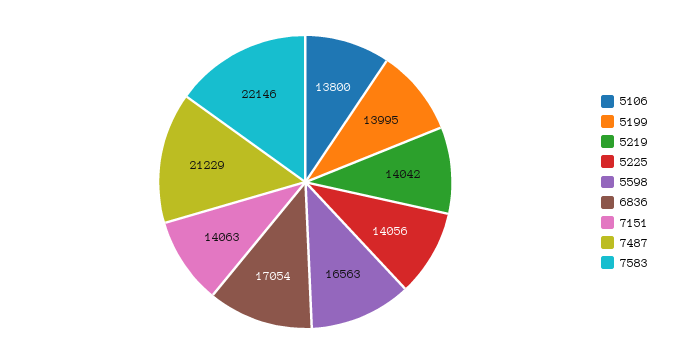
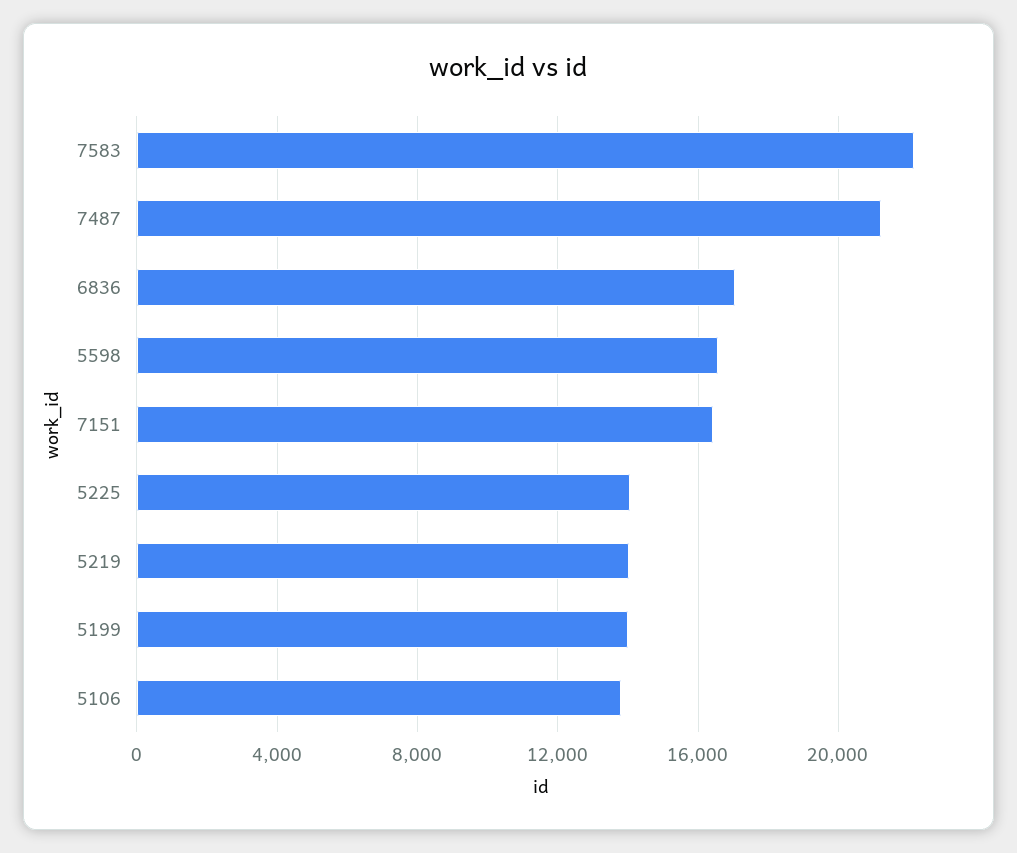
7151: 14063 -> 16500

